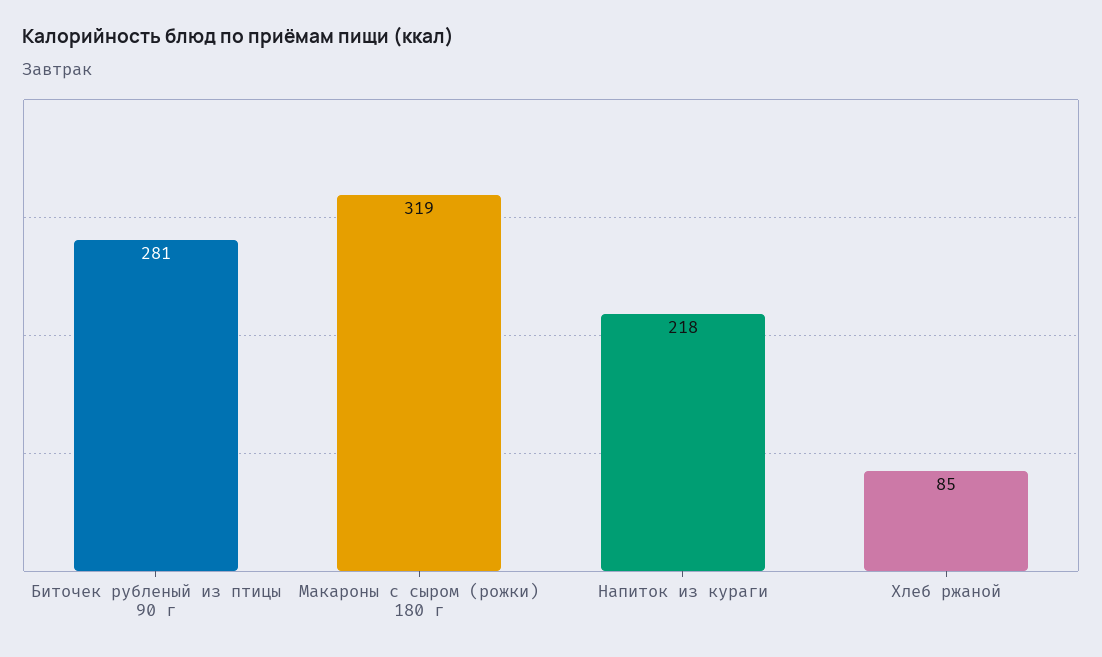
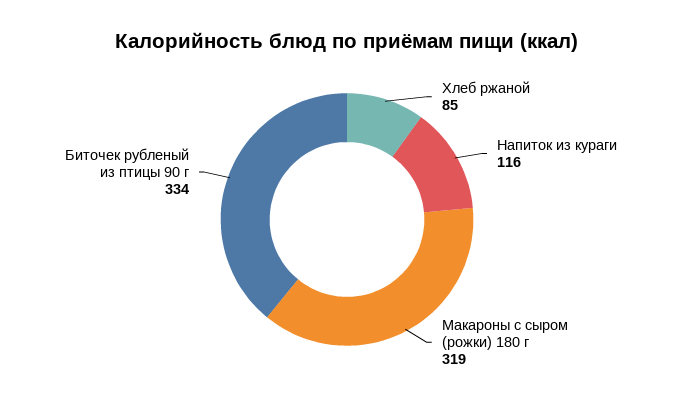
Биточек рубленый из птицы 90 г: 281 -> 334
Напиток из кураги: 218 -> 116

